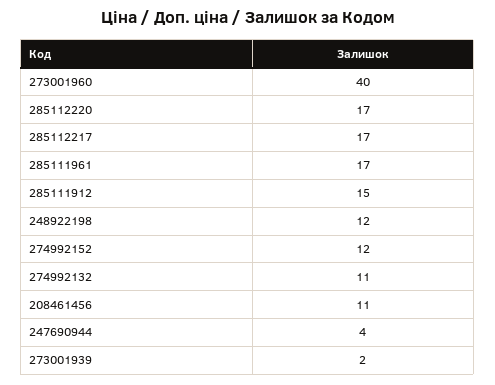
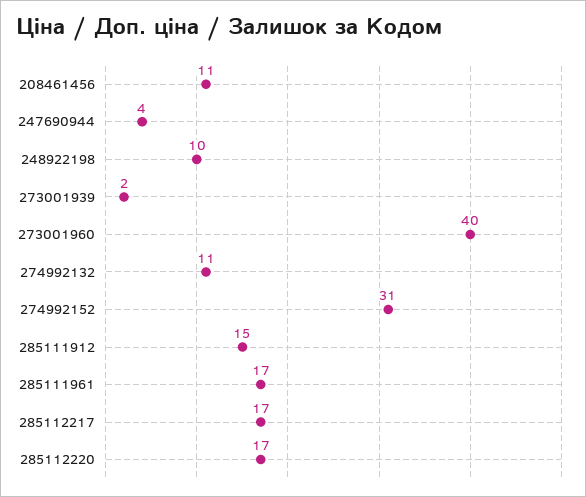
248922198: 12 -> 10
274992152: 12 -> 31

